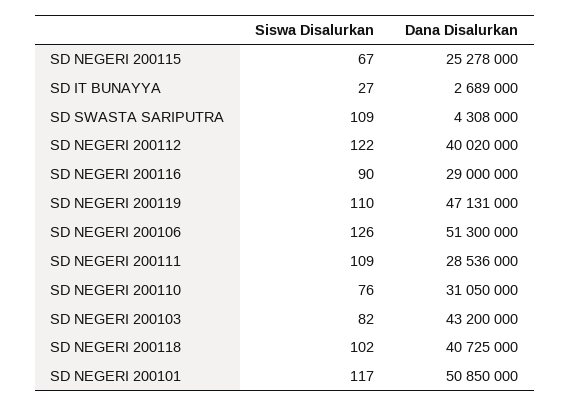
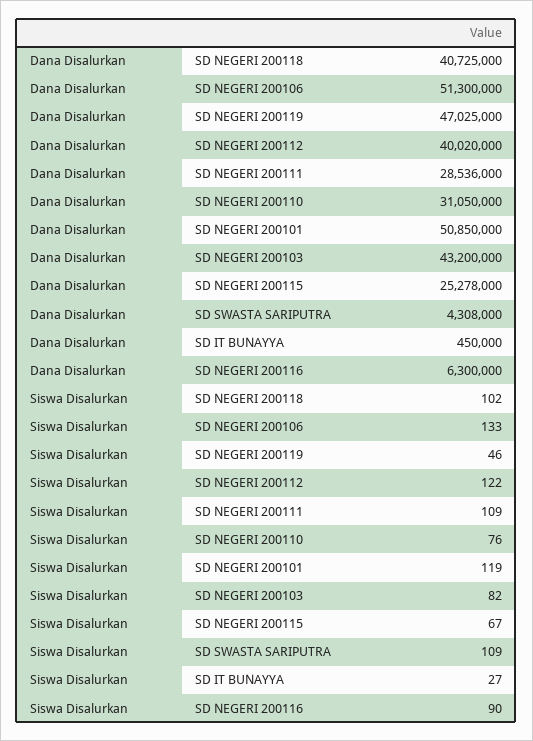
Dana Disalurkan, SD IT BUNAYYA: 2689000 -> 450000
Dana Disalurkan, SD NEGERI 200116: 29000000 -> 6300000
Siswa Disalurkan, SD NEGERI 200119: 110 -> 46
Dana Disalurkan, SD NEGERI 200119: 47131000 -> 47025000
Siswa Disalurkan, SD NEGERI 200106: 126 -> 133
Siswa Disalurkan, SD NEGERI 200101: 117 -> 119

